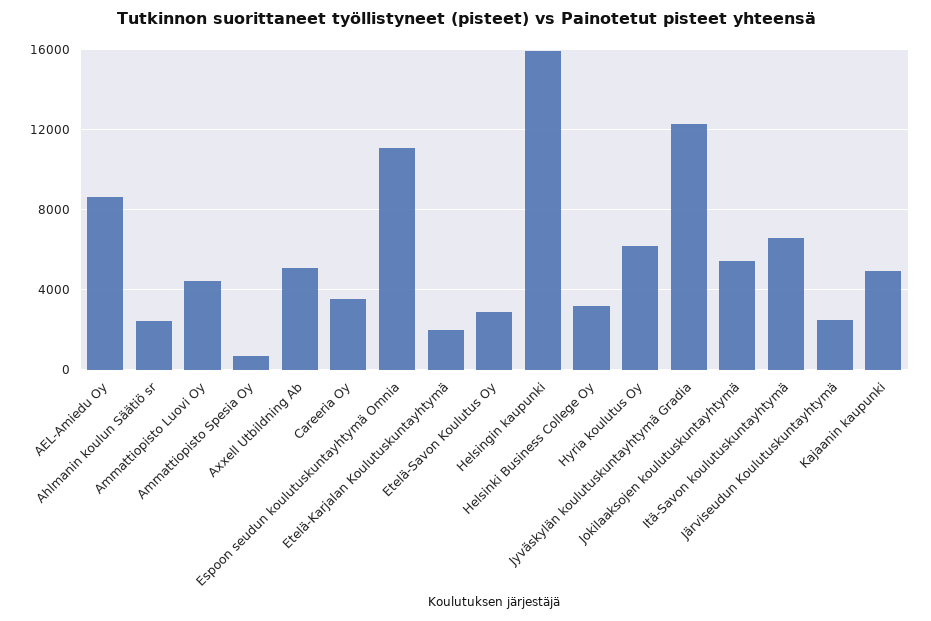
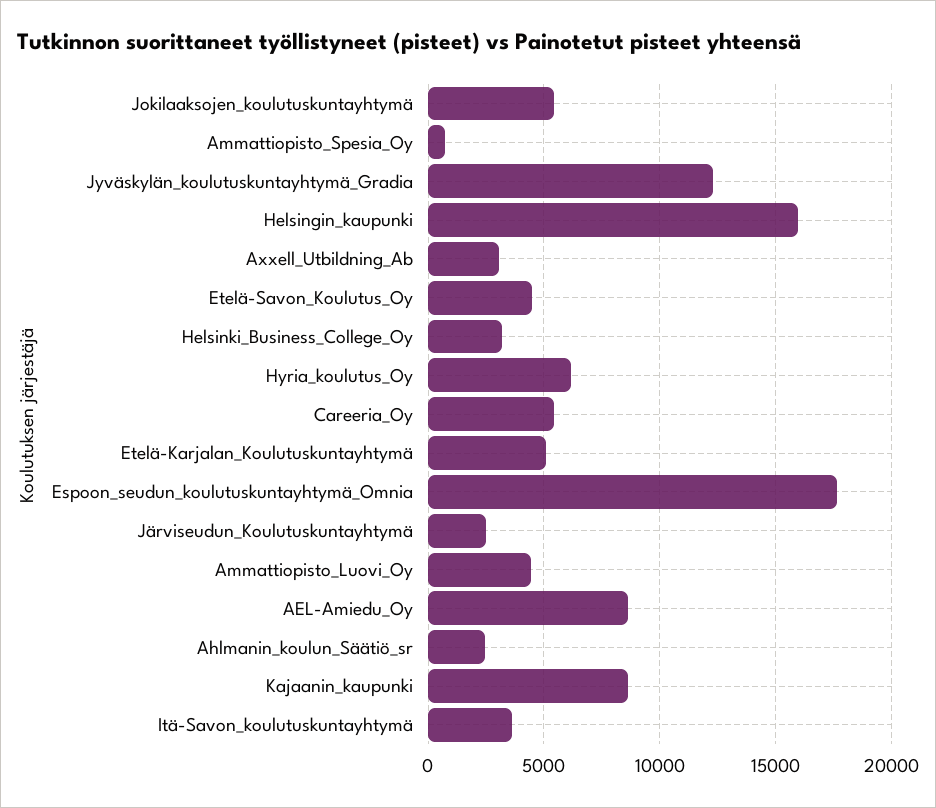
Axxell Utbildning Ab: 5000 -> 3000
Careeria Oy: 3500 -> 5500
Espoon seudun koulutuskuntayhtymä Omnia: 11000 -> 17500
Etelä-Karjalan Koulutuskuntayhtymä: 2000 -> 5000
Etelä-Savon Koulutus Oy: 3000 -> 4500
Itä-Savon koulutuskuntayhtymä: 6500 -> 3500
Kajaanin kaupunki: 5000 -> 8500

